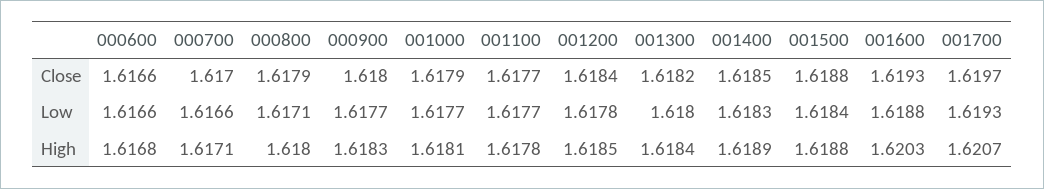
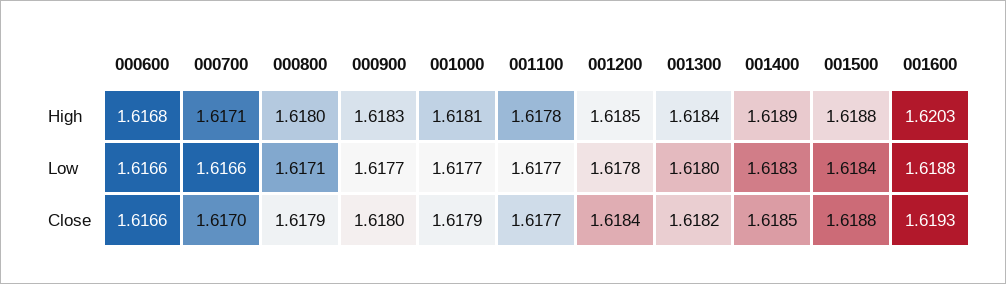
001700, Close: 1.6197 -> none
001700, Low: 1.6193 -> none
001700, High: 1.6207 -> none

